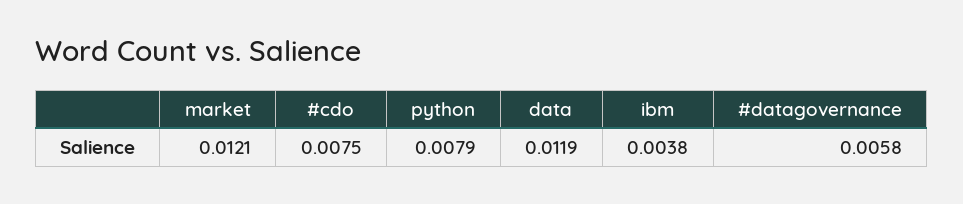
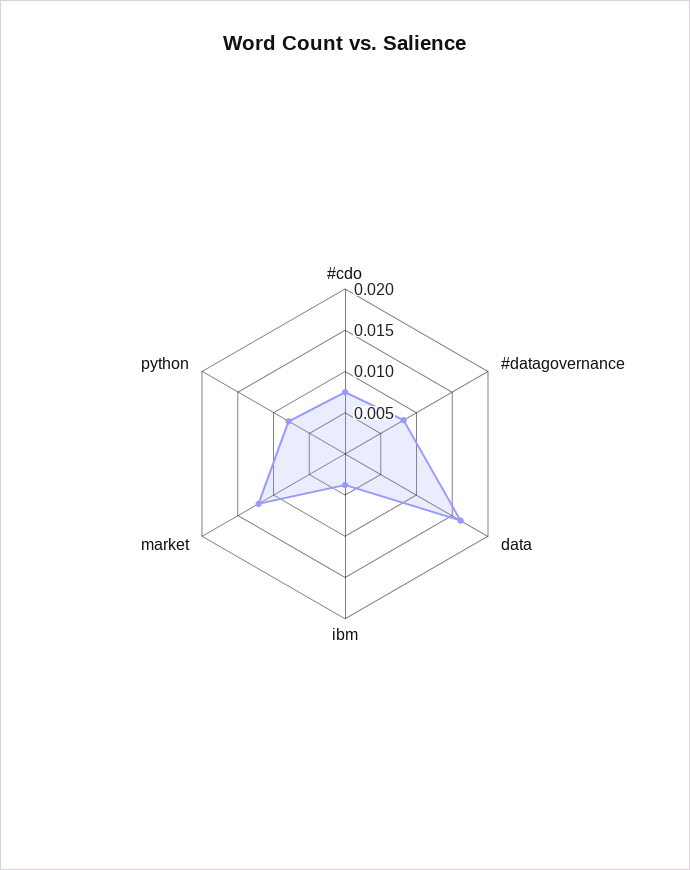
data: 0.0119 -> 0.016
#datagovernance: 0.0058 -> 0.008

